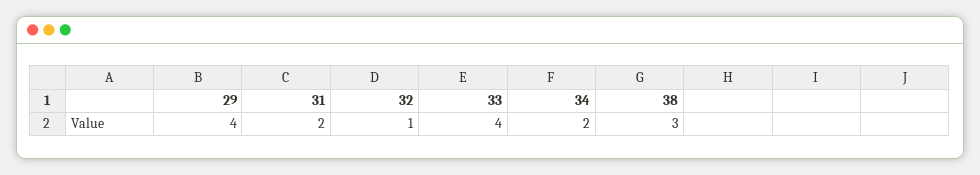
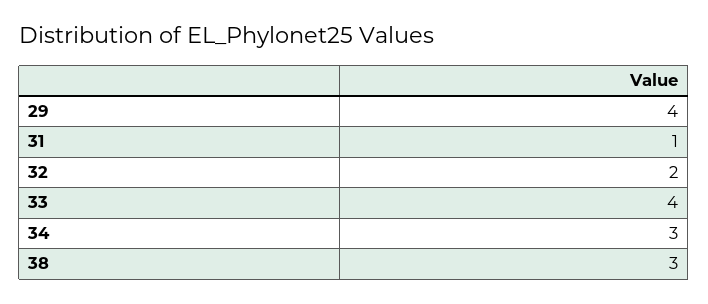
31: 2 -> 1
32: 1 -> 2
34: 2 -> 3

